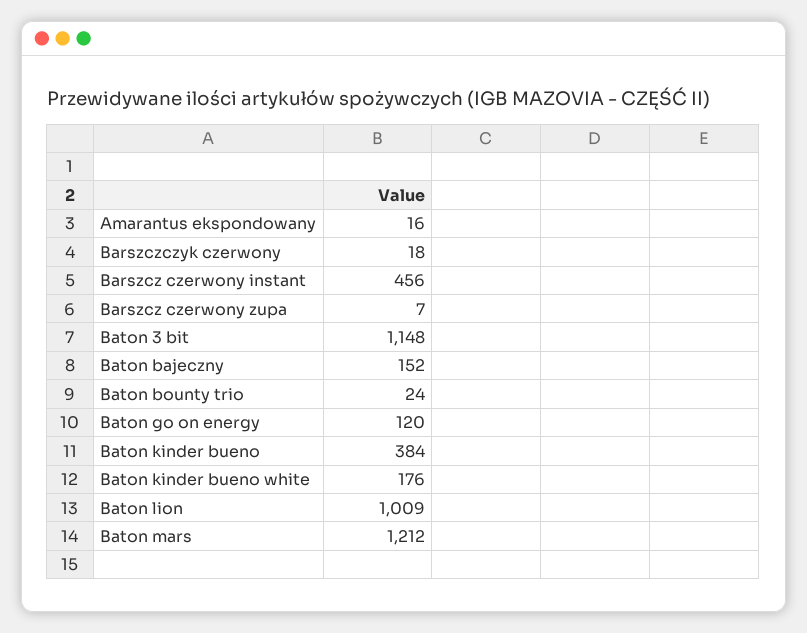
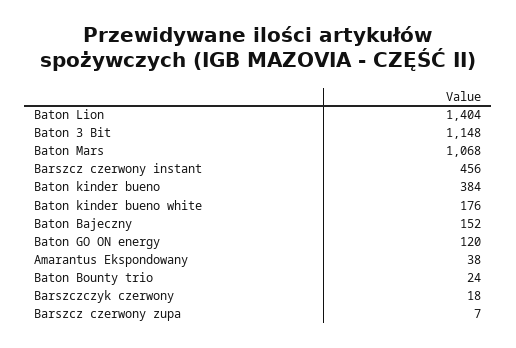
Amarantus ekspondowany: 16 -> 38
Baton lion: 1009 -> 1404
Baton mars: 1212 -> 1068

